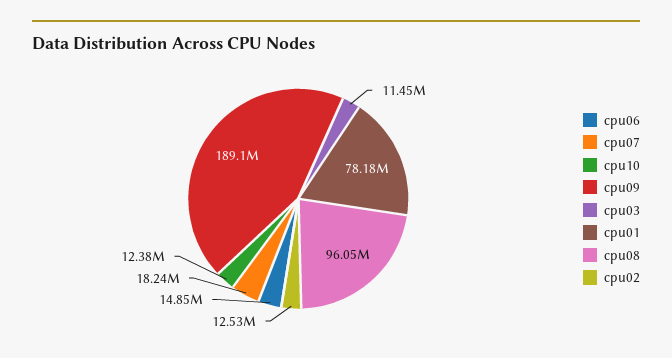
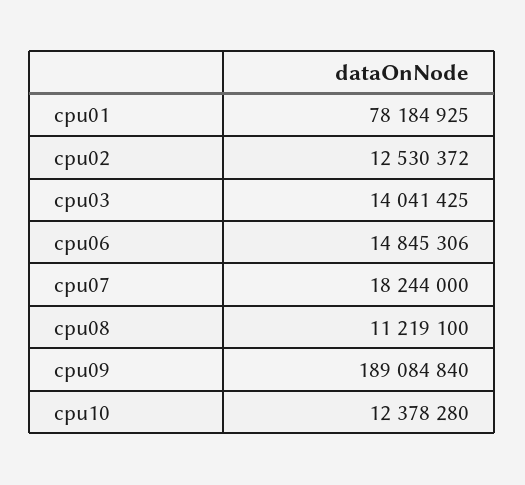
cpu03: 11450000 -> 14041425
cpu08: 96050000 -> 11219100

